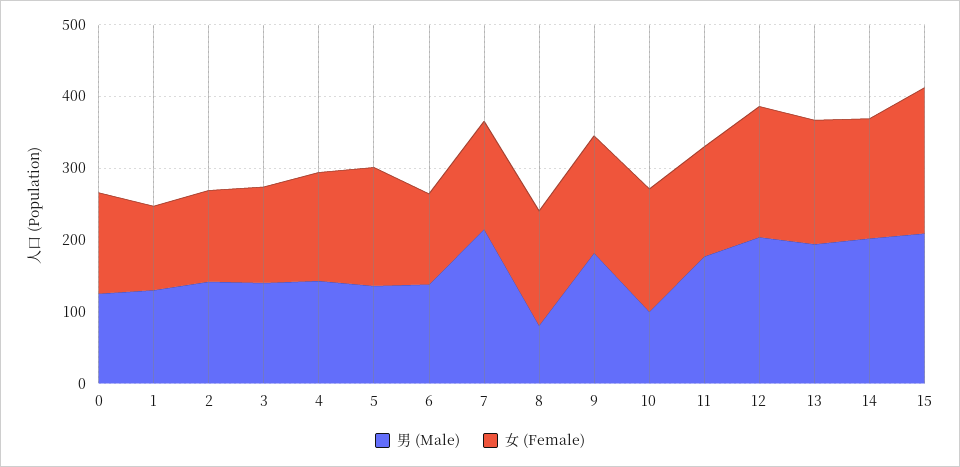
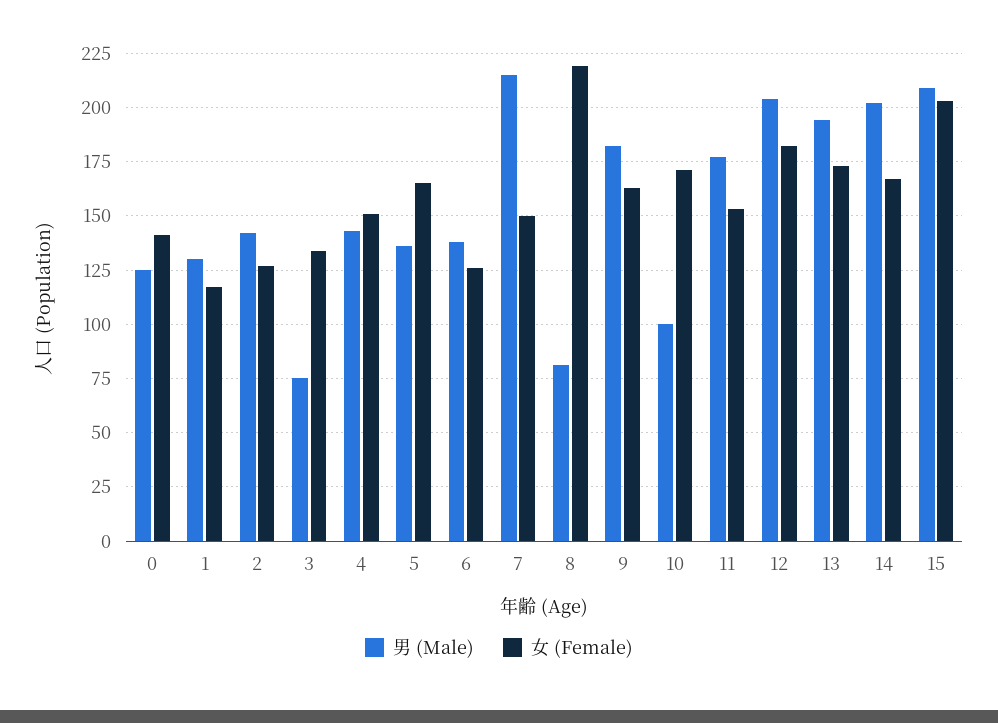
男 (Male), 3: 140 -> 75
女 (Female), 8: 160 -> 220

